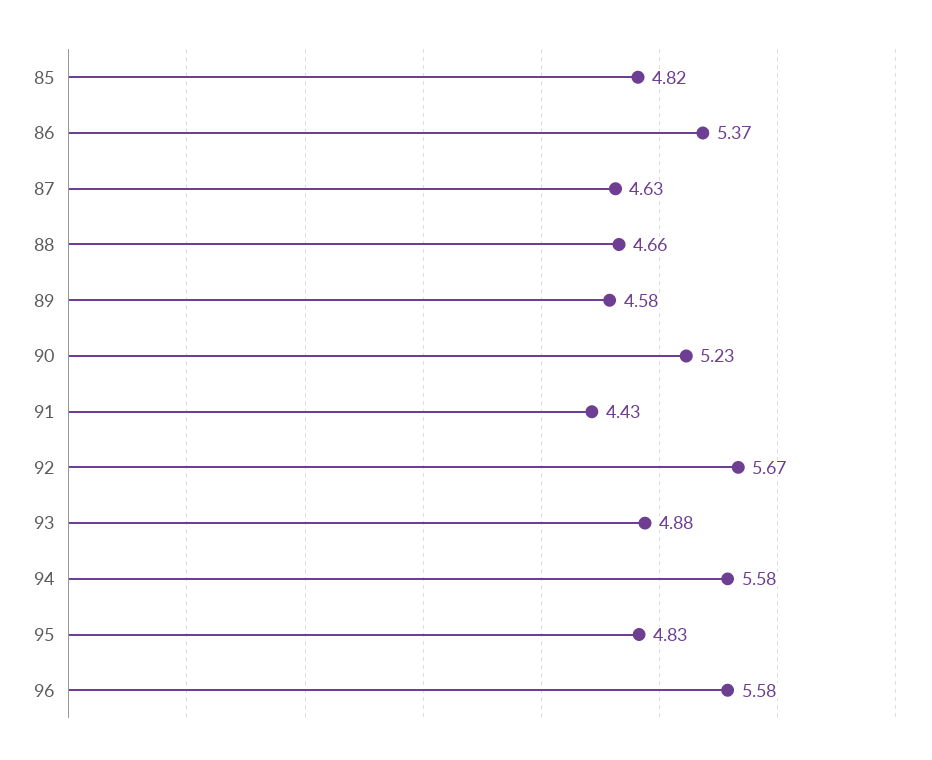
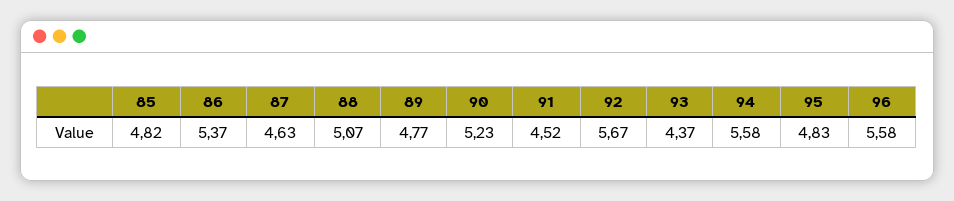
88: 4.66 -> 5.07
89: 4.58 -> 4.77
91: 4.43 -> 4.52
93: 4.88 -> 4.37

